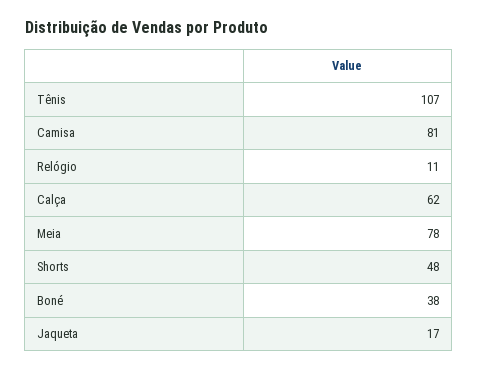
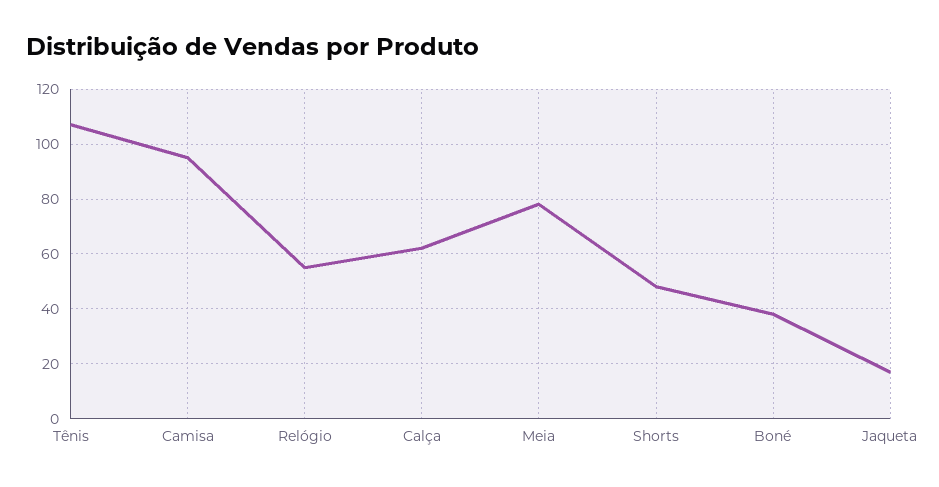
Camisa: 81 -> 95
Relógio: 11 -> 55

